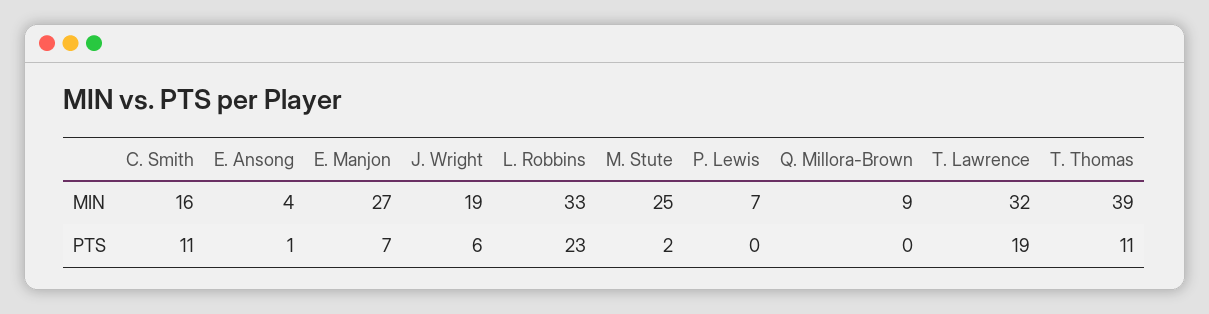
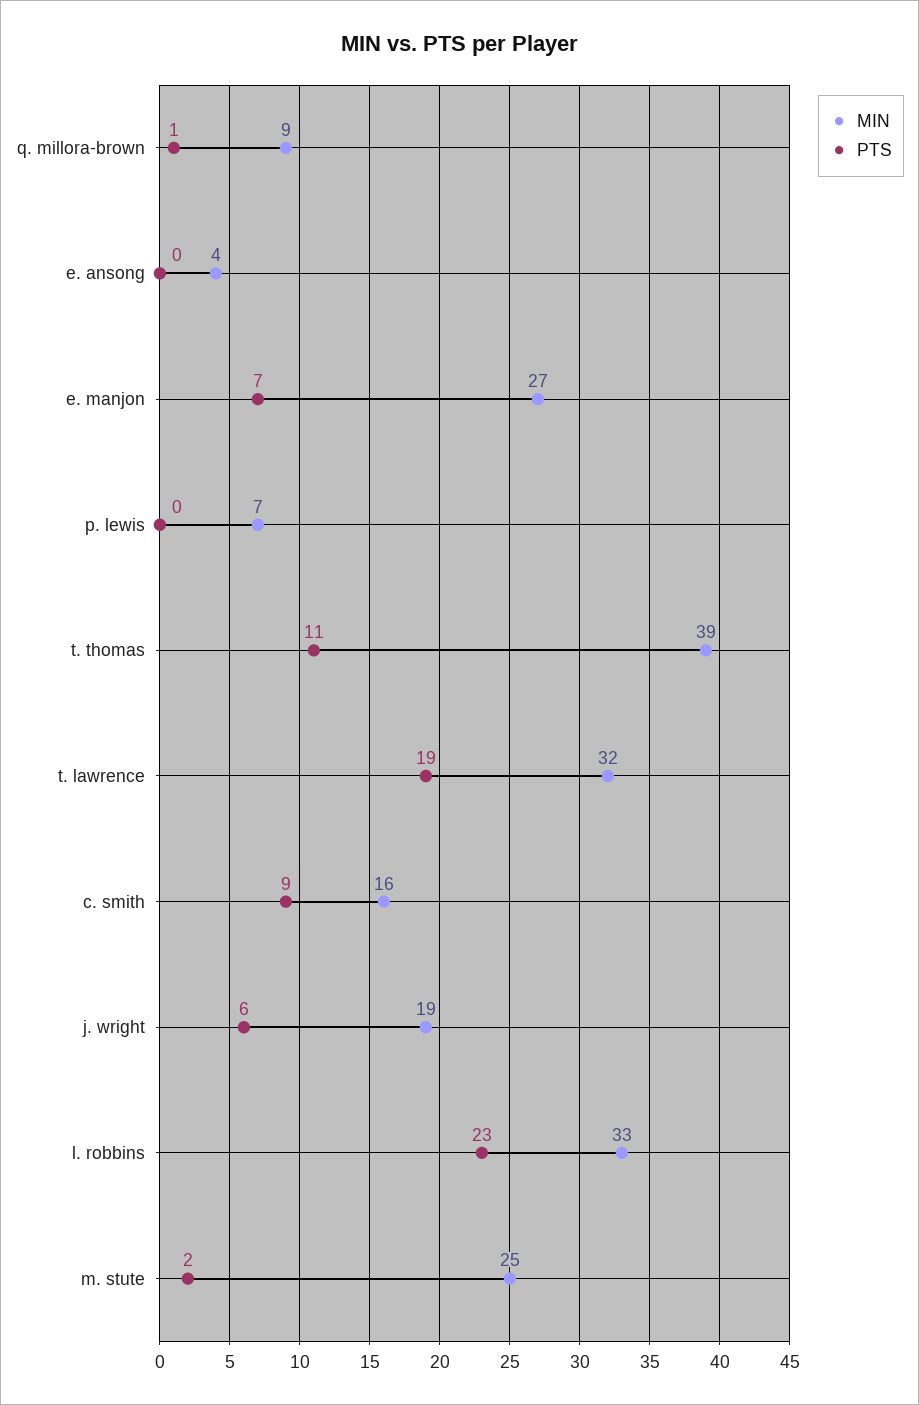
PTS, C. Smith: 11 -> 9
PTS, E. Ansong: 1 -> 0
PTS, Q. Millora-Brown: 0 -> 1

